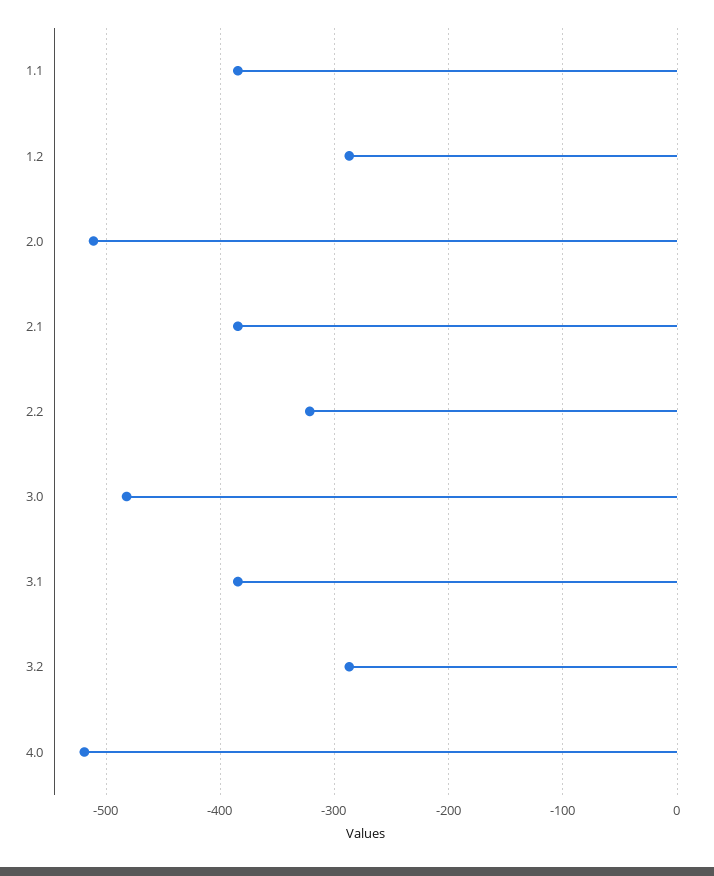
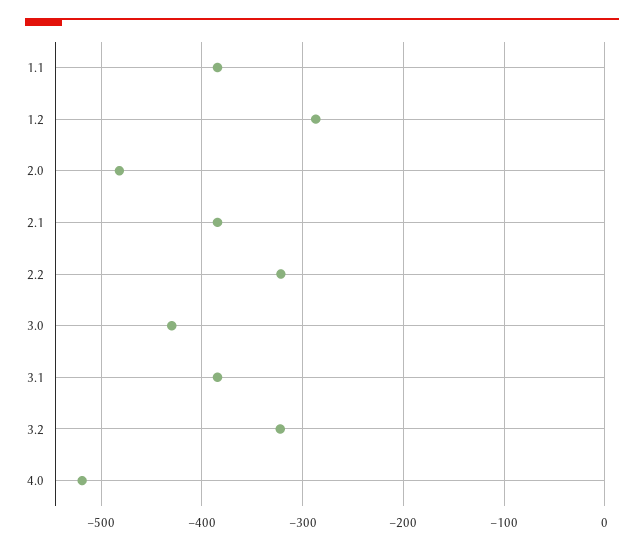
2.0: -510 -> -480
3.0: -480 -> -430
3.2: -290 -> -320

